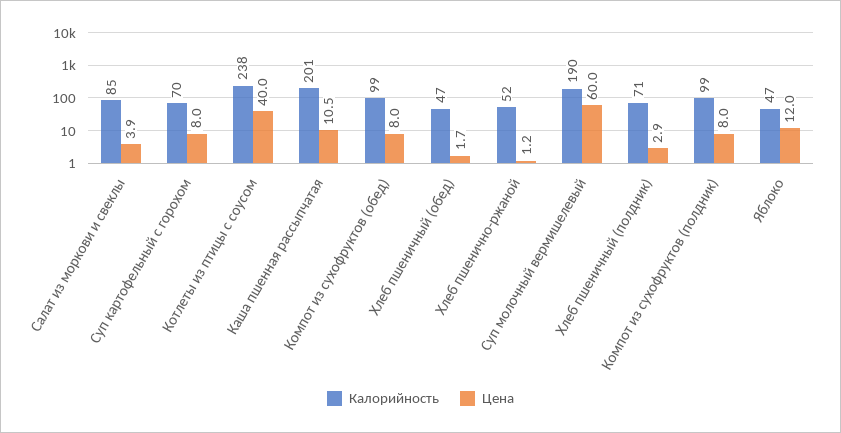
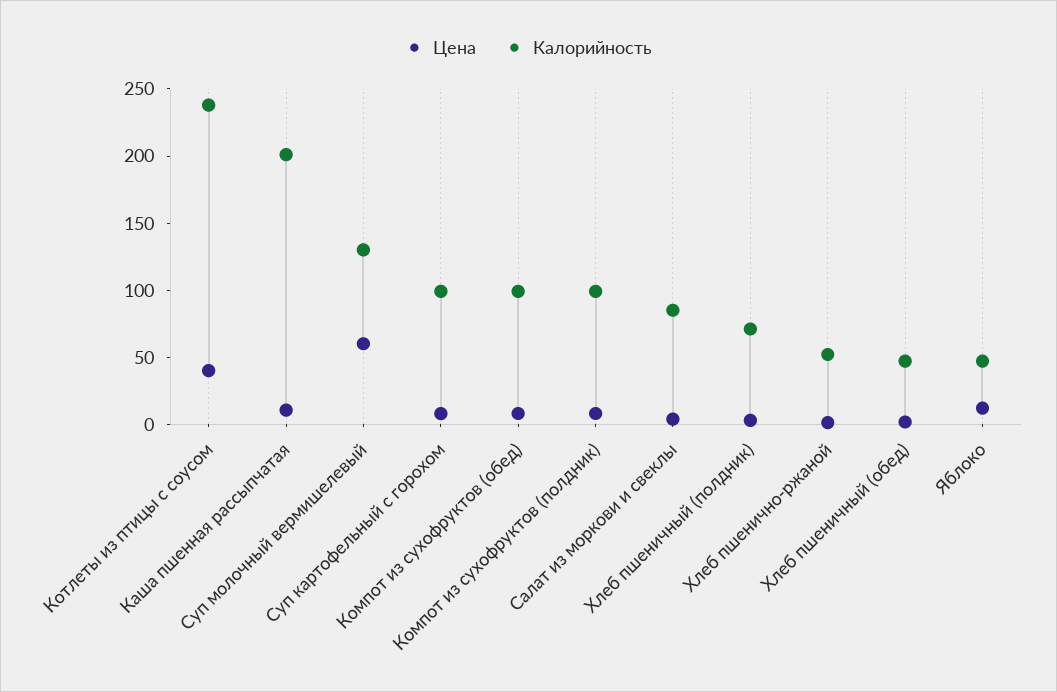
Калорийность, Суп картофельный с горохом: 70 -> 100
Калорийность, Суп молочный вермишелевый: 190 -> 130

